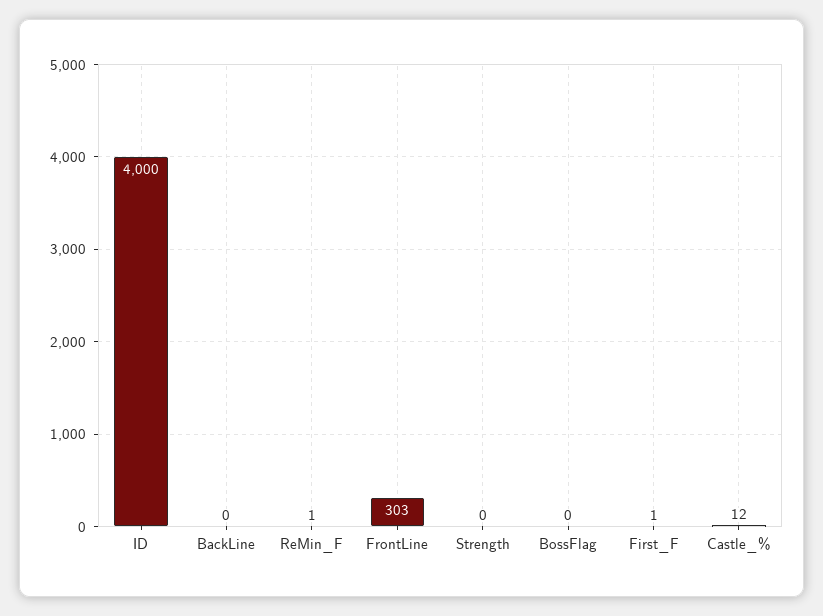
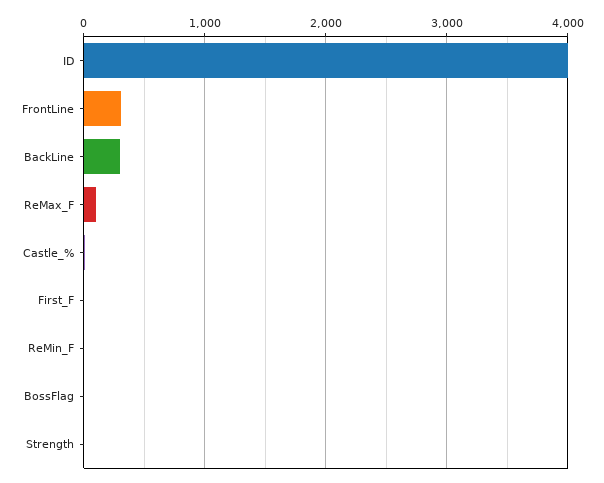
BackLine: 0 -> 300
ReMax_F: none -> 100

